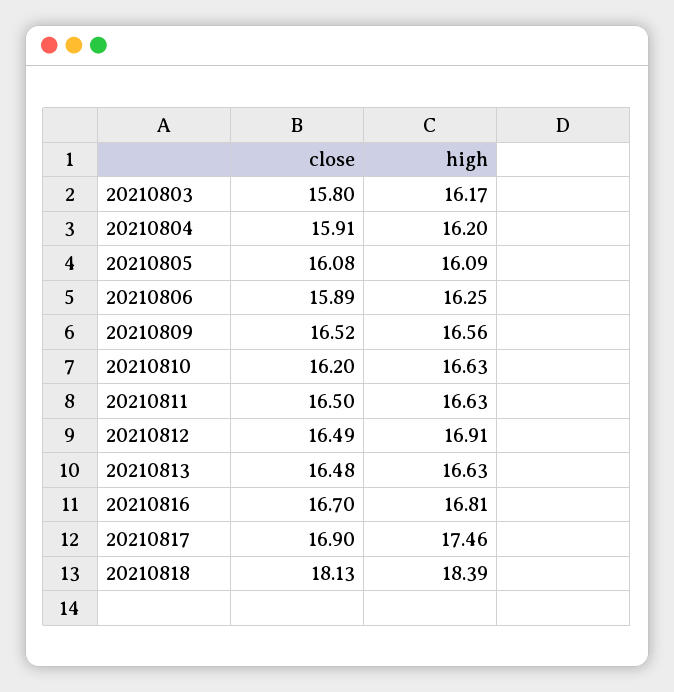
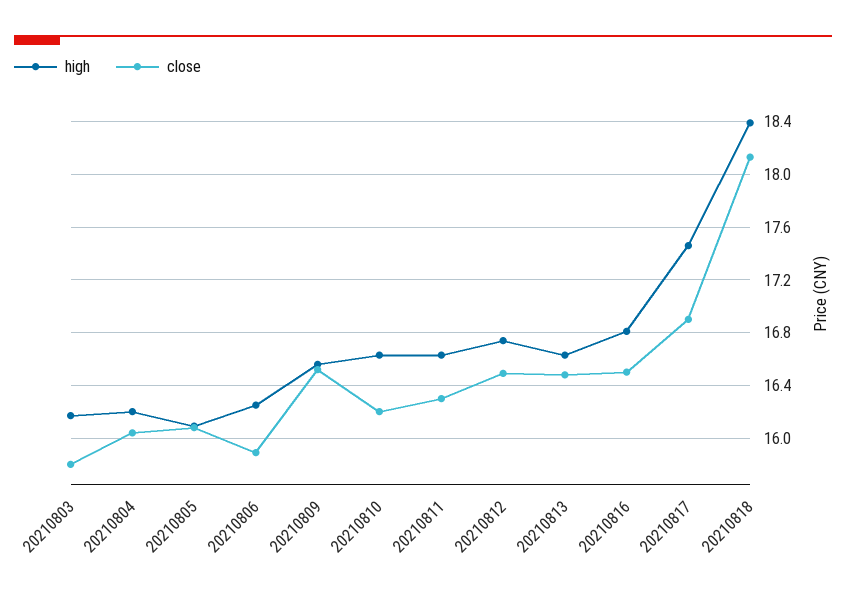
close, 20210804: 15.91 -> 16.05
close, 20210811: 16.5 -> 16.3
high, 20210812: 16.91 -> 16.75
close, 20210816: 16.7 -> 16.5

